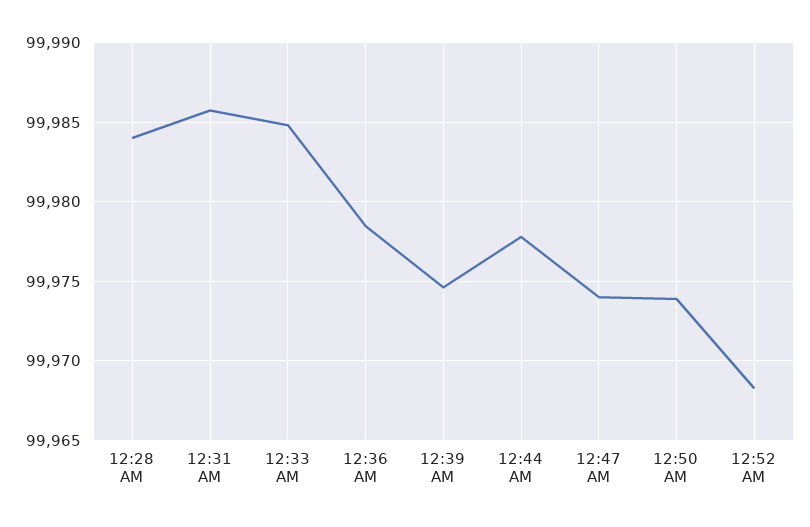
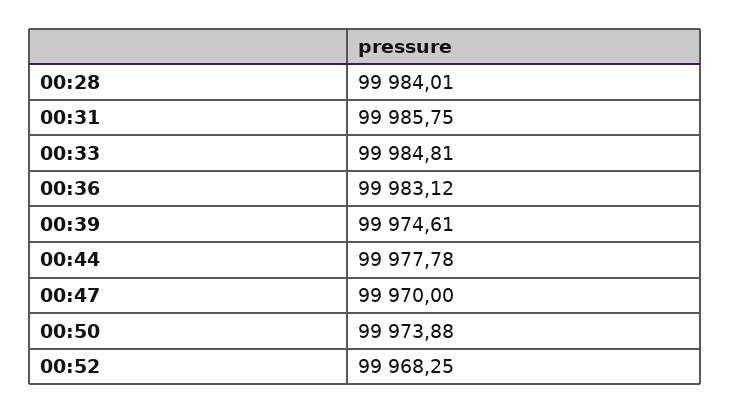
12:36 AM: 99978.5 -> 99983.12
12:47 AM: 99974 -> 99970

